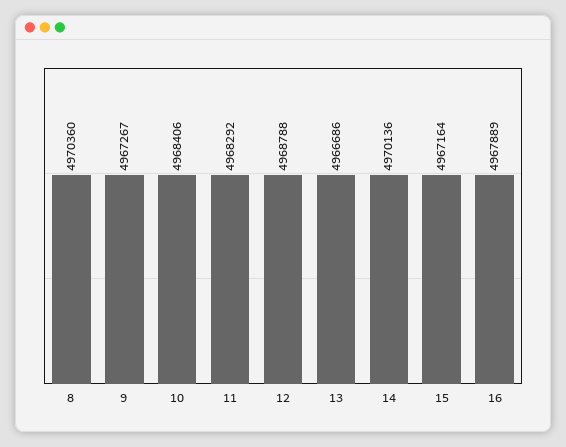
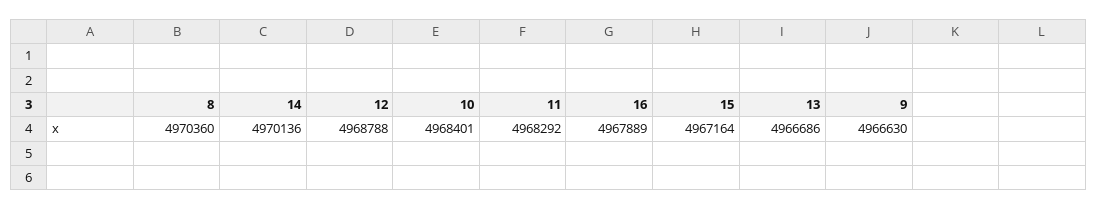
9: 4967267 -> 4966630
10: 4968406 -> 4968401

